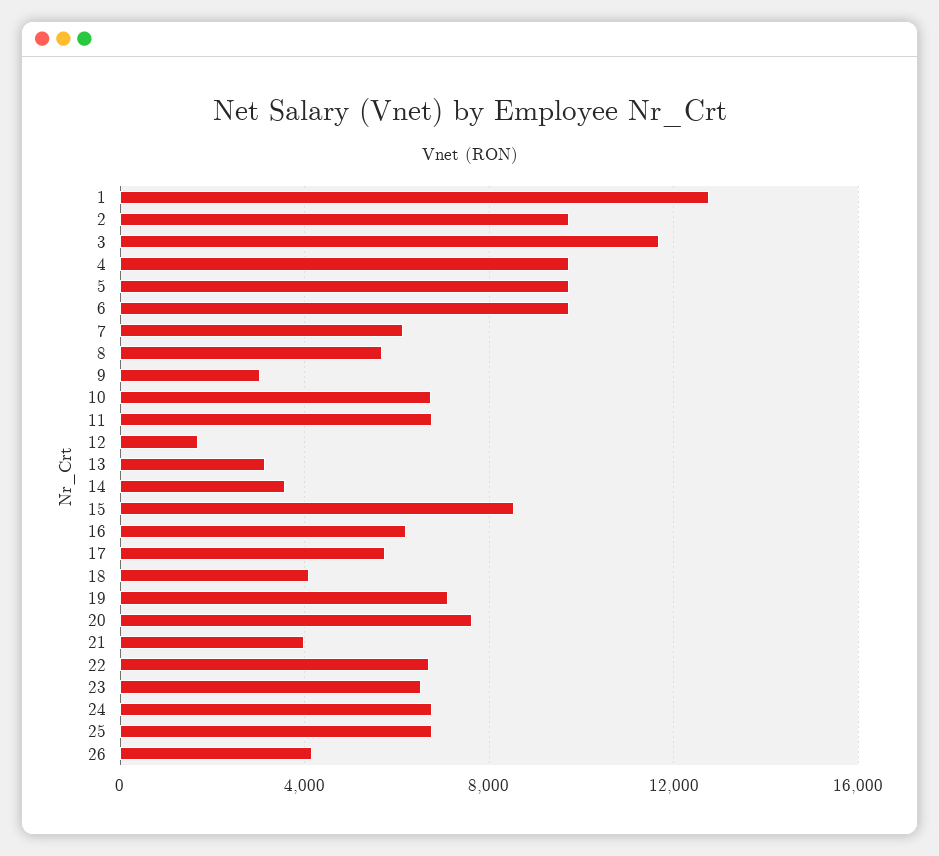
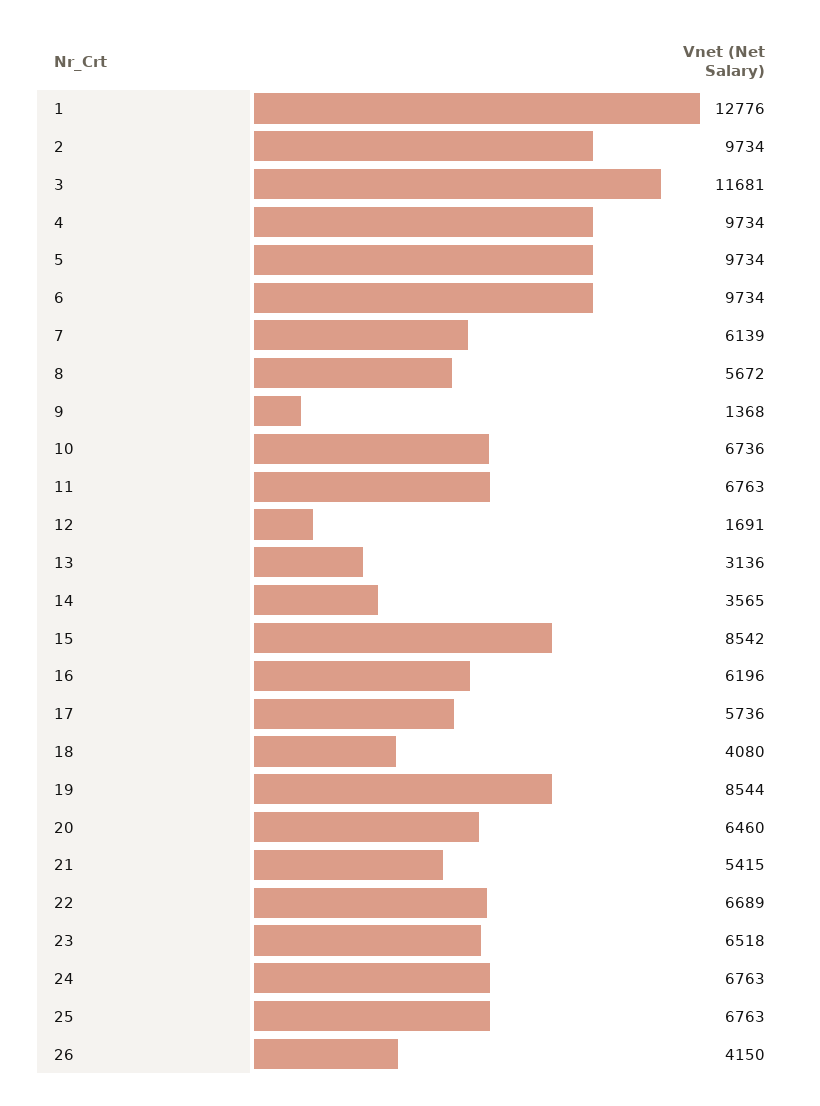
9: 3000 -> 1368
19: 7000 -> 8544
20: 7500 -> 6460
21: 4000 -> 5415

